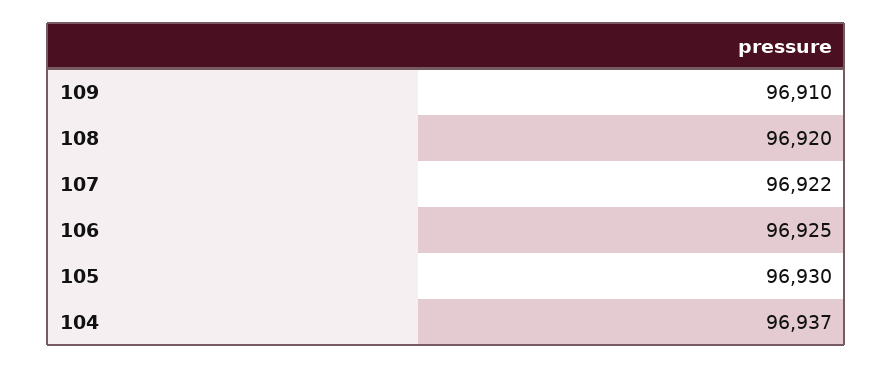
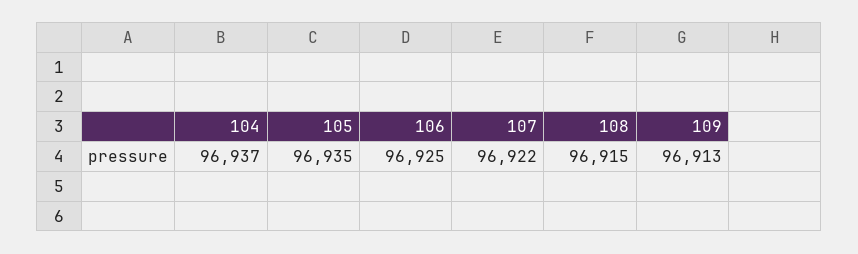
109: 96910 -> 96913
108: 96920 -> 96915
105: 96930 -> 96935

